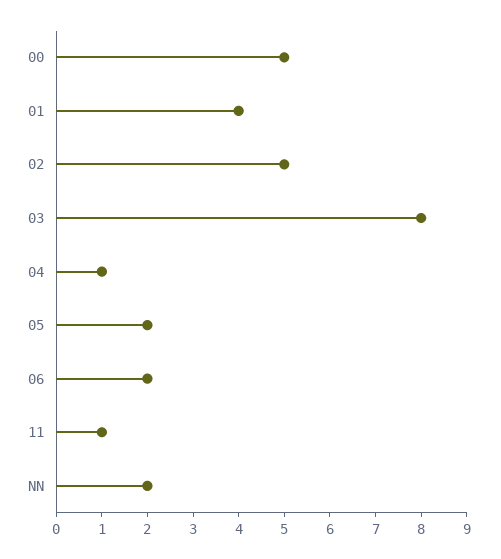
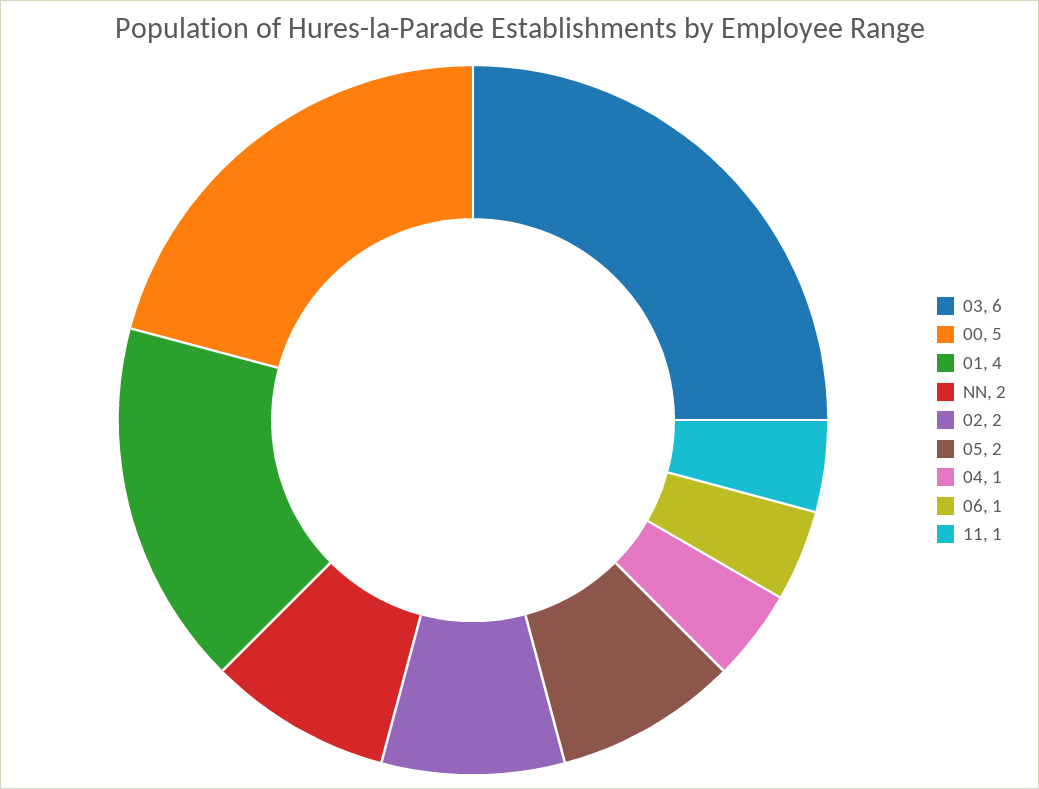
02: 5 -> 2
03: 8 -> 6
06: 2 -> 1

